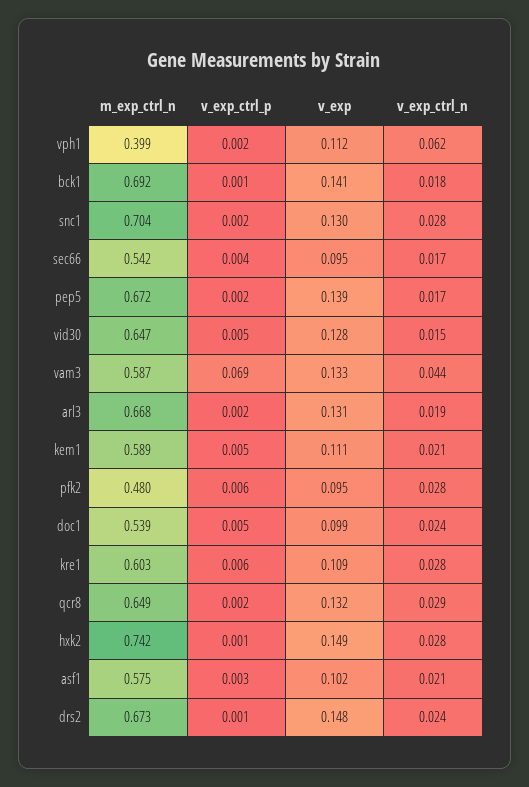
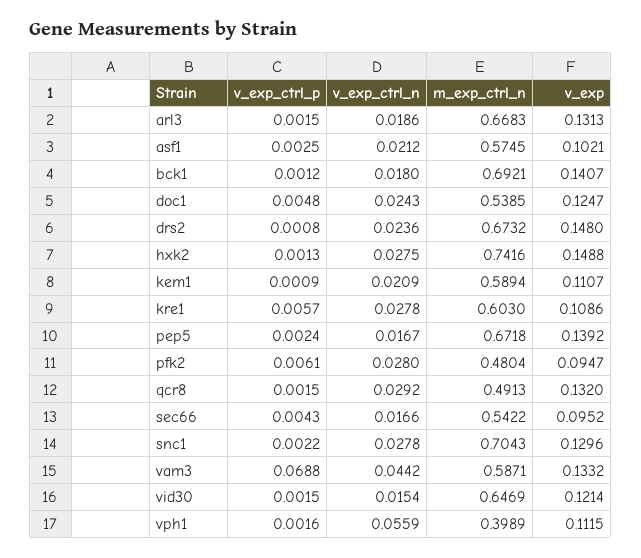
v_exp_ctrl_n, vph1: 0.062 -> 0.0559
v_exp_ctrl_p, vid30: 0.005 -> 0.0015
v_exp, vid30: 0.128 -> 0.1214
v_exp_ctrl_p, kem1: 0.005 -> 0.0009
v_exp, doc1: 0.099 -> 0.1247
m_exp_ctrl_n, qcr8: 0.649 -> 0.4913

